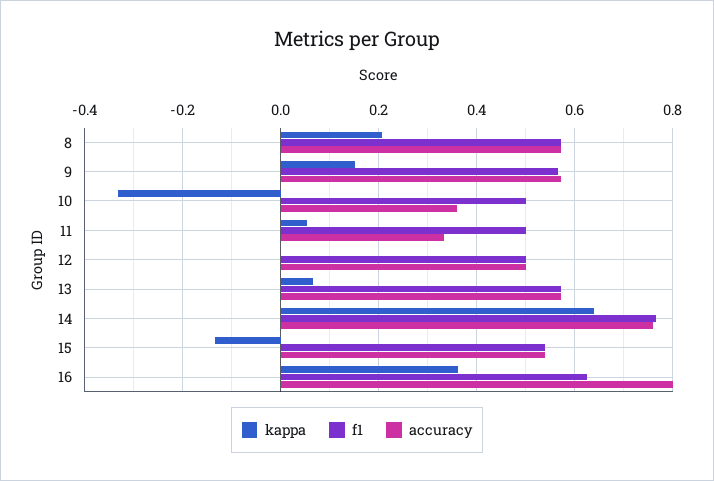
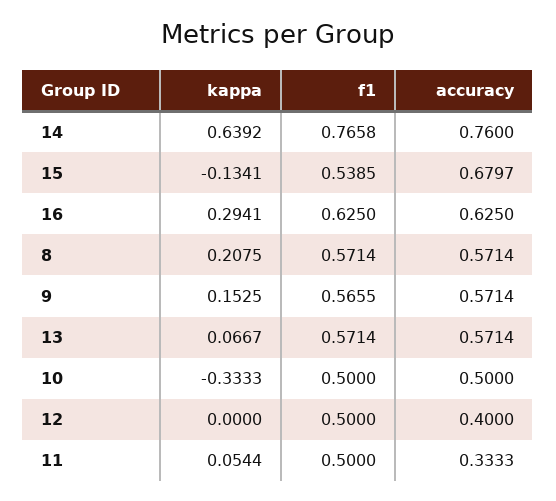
accuracy, 10: 0.36 -> 0.5
accuracy, 12: 0.5 -> 0.4
accuracy, 15: 0.54 -> 0.6797
kappa, 16: 0.36 -> 0.2941
accuracy, 16: 0.8 -> 0.625

